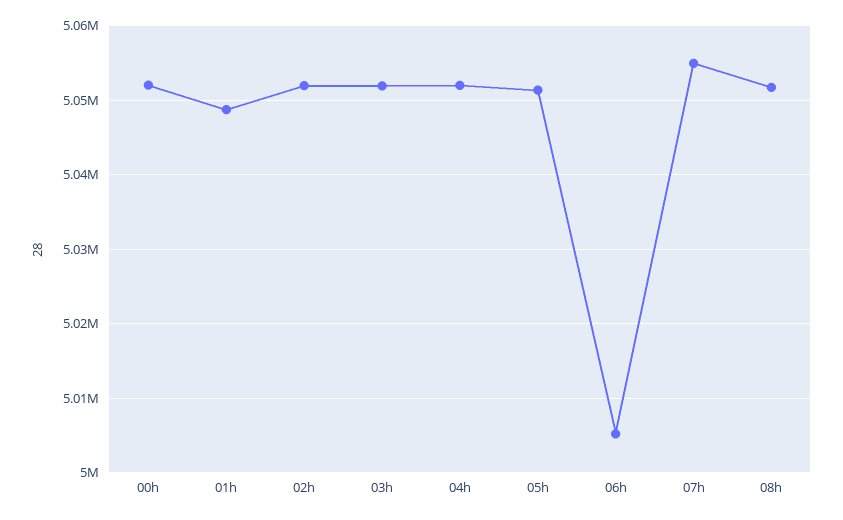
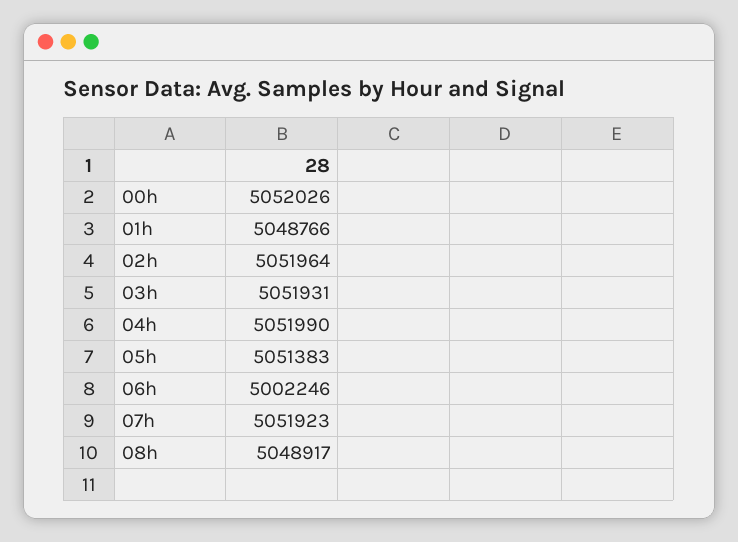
06h: 5005000 -> 5002246
07h: 5055000 -> 5051923
08h: 5052000 -> 5048917

